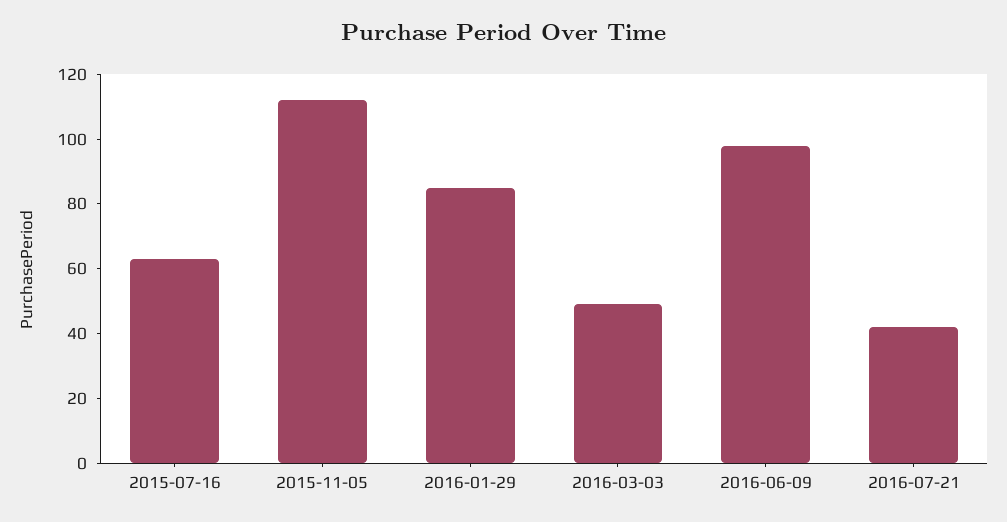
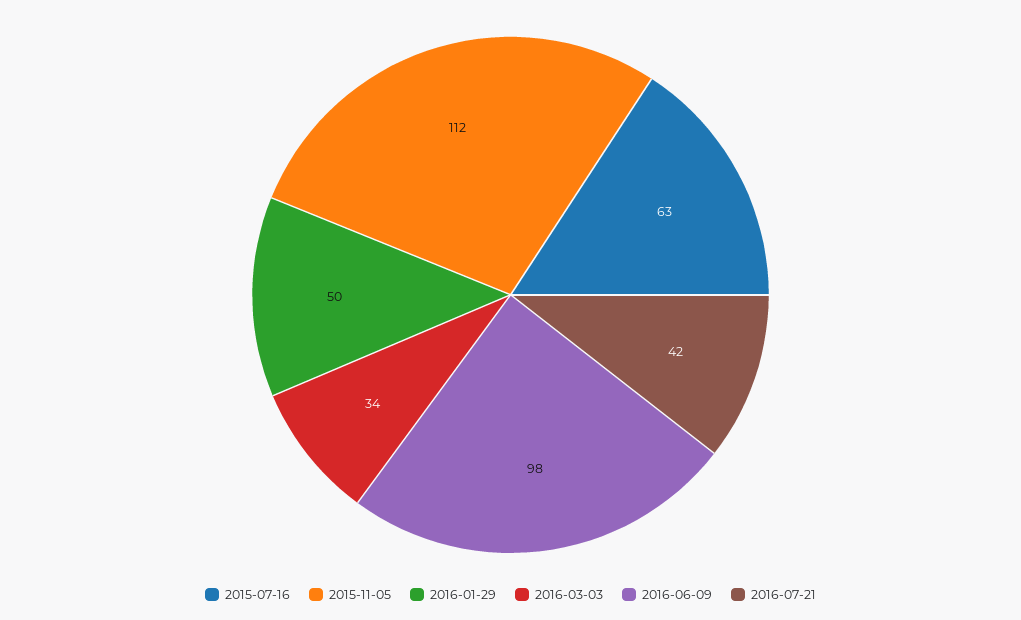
2016-01-29: 85 -> 50
2016-03-03: 50 -> 34

